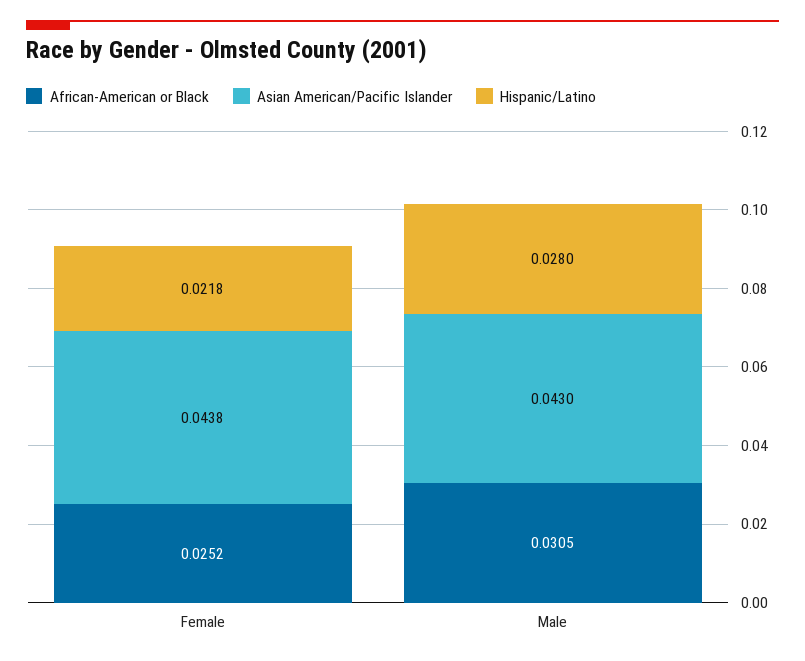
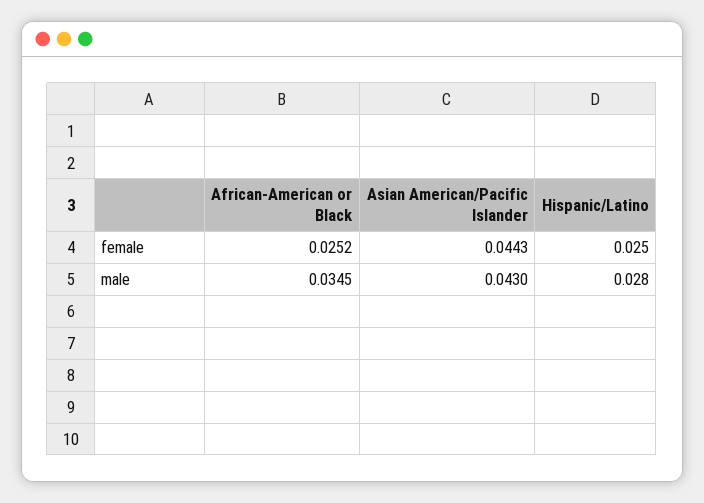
Asian American/Pacific Islander, Female: 0.0438 -> 0.0443
Hispanic/Latino, Female: 0.0218 -> 0.025
African-American or Black, Male: 0.0305 -> 0.0345

